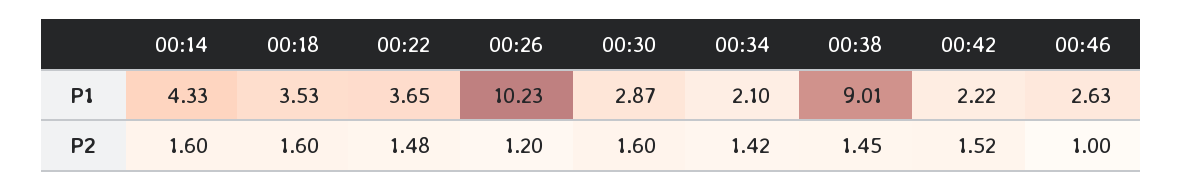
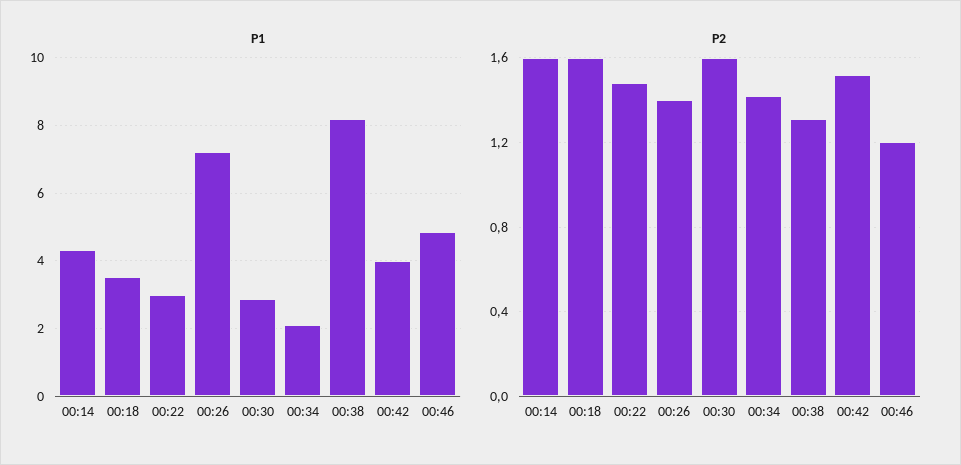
P1, 00:22: 3.65 -> 3
P1, 00:26: 10.23 -> 7.2
P1, 00:38: 9.01 -> 8.2
P1, 00:42: 2.22 -> 4
P1, 00:46: 2.63 -> 4.8
P2, 00:26: 1.2 -> 1.4
P2, 00:38: 1.45 -> 1.3
P2, 00:46: 1 -> 1.2

